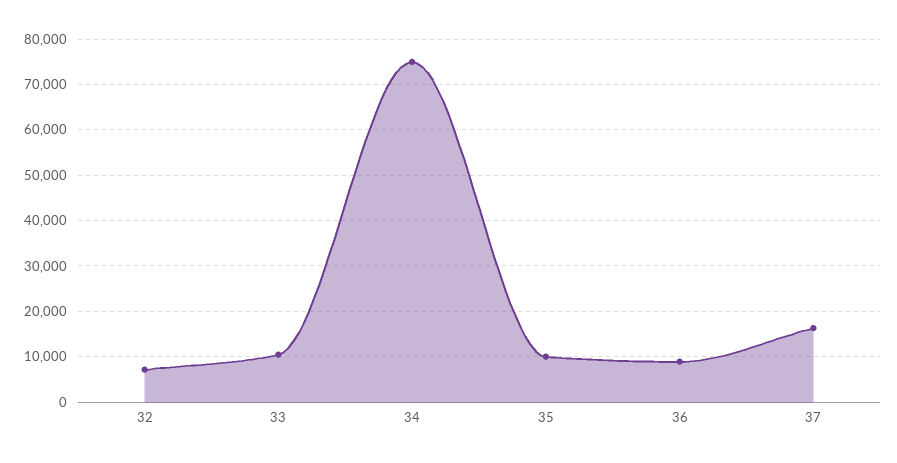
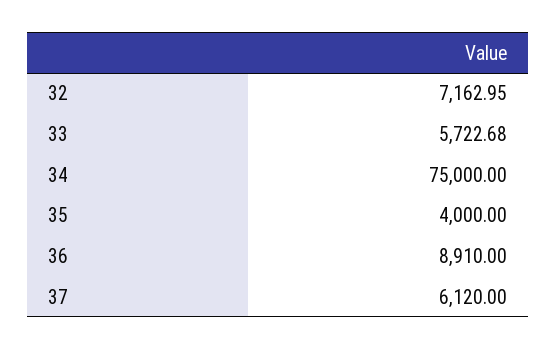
33: 10000 -> 5722.68
35: 10000 -> 4000
37: 16000 -> 6120

